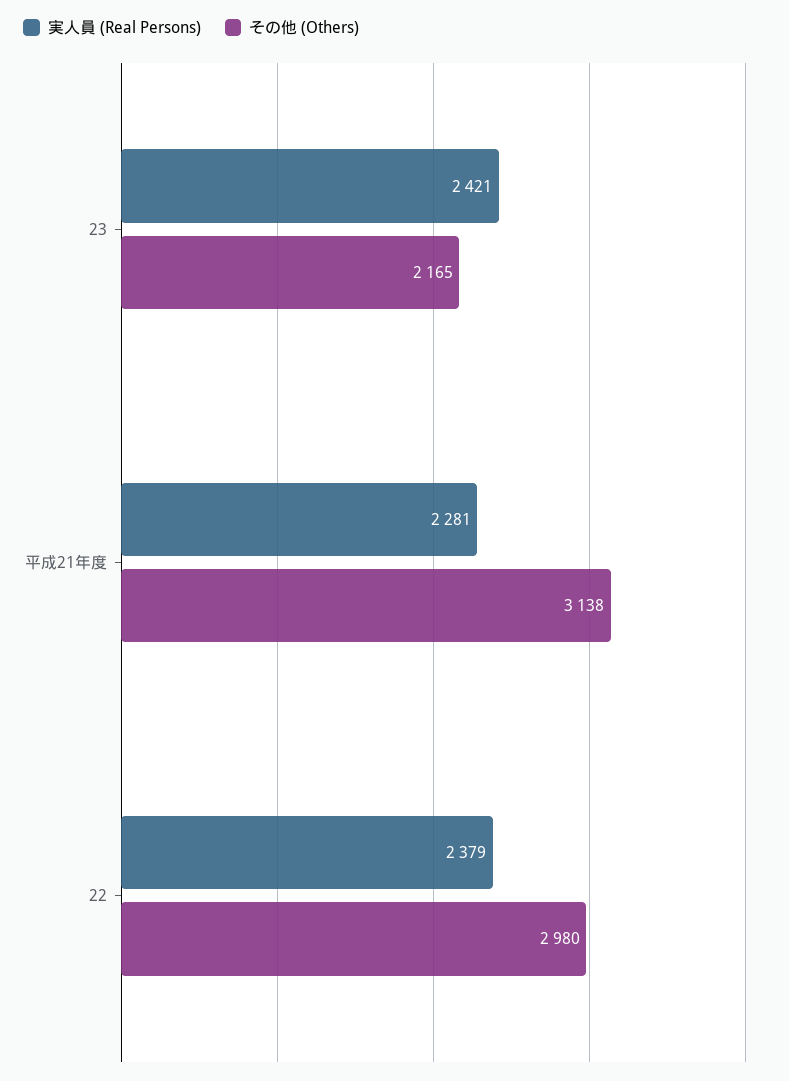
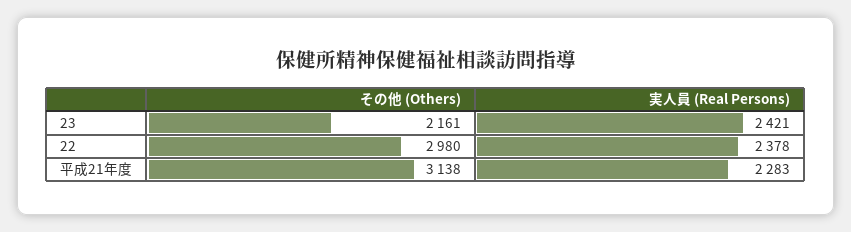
その他 (Others), 23: 2165 -> 2161
実人員 (Real Persons), 平成21年度: 2281 -> 2283
実人員 (Real Persons), 22: 2379 -> 2378

